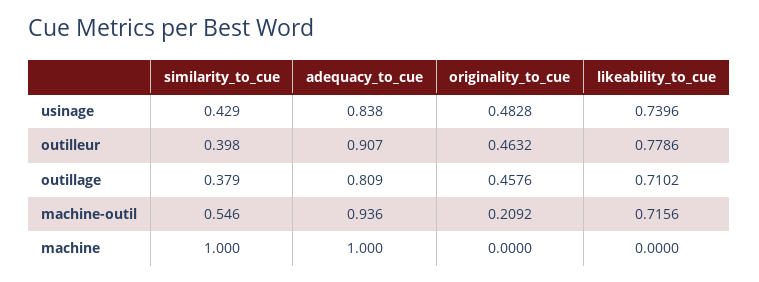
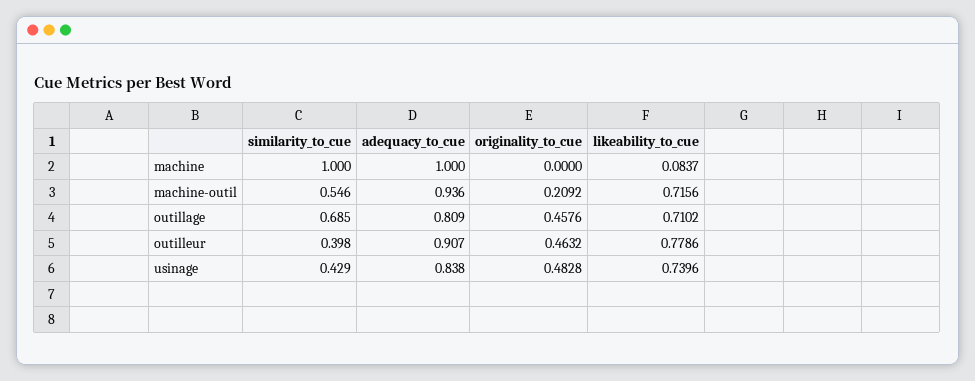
similarity_to_cue, outillage: 0.379 -> 0.685
likeability_to_cue, machine: 0 -> 0.0837

